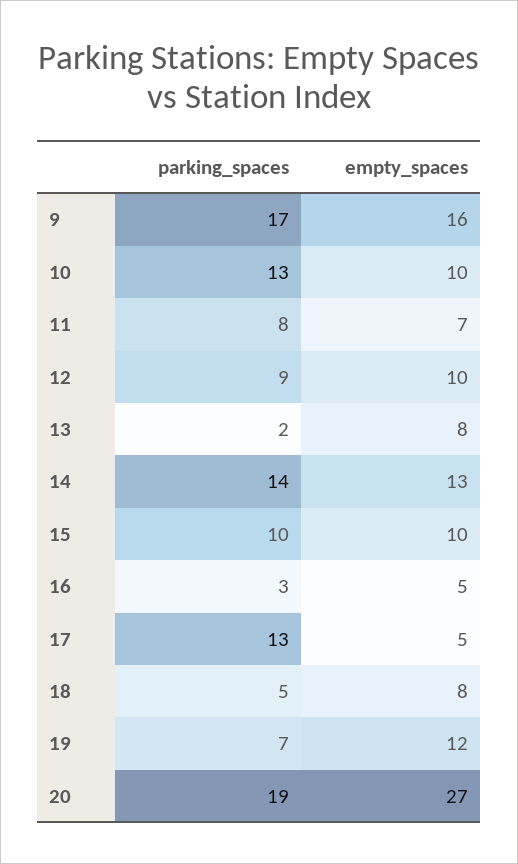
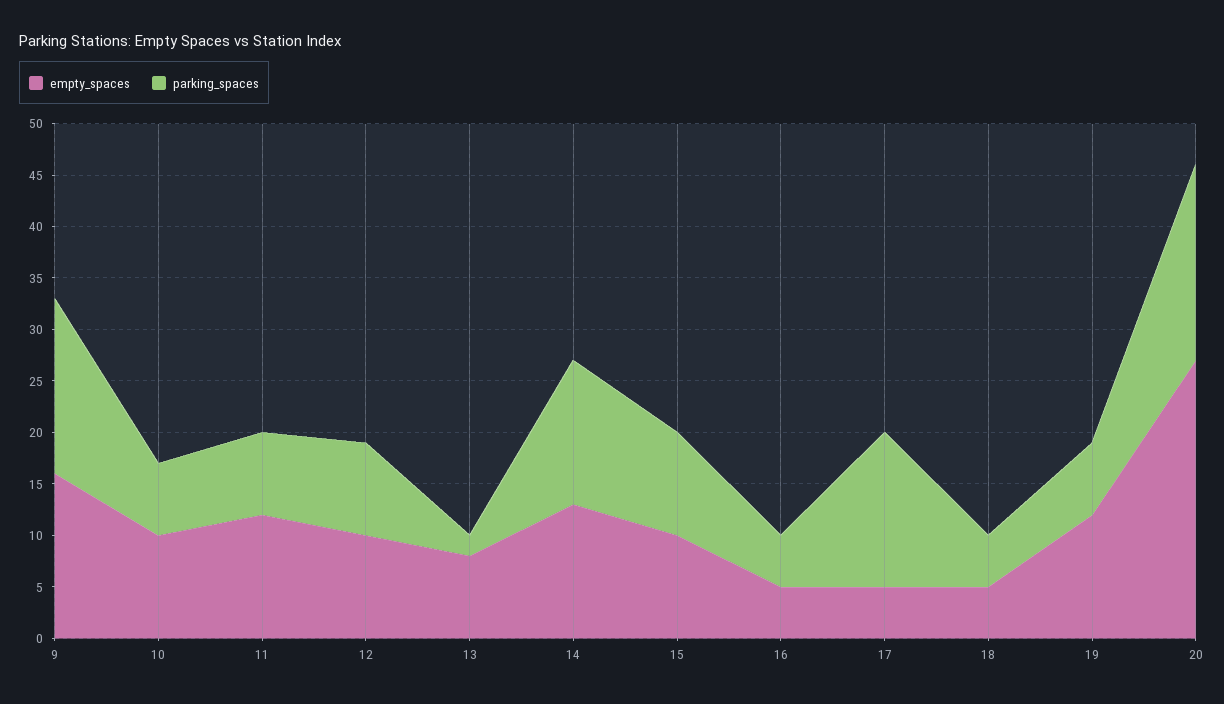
parking_spaces, 10: 13 -> 7
empty_spaces, 11: 7 -> 12
parking_spaces, 16: 3 -> 5
parking_spaces, 17: 13 -> 15
empty_spaces, 18: 8 -> 5

